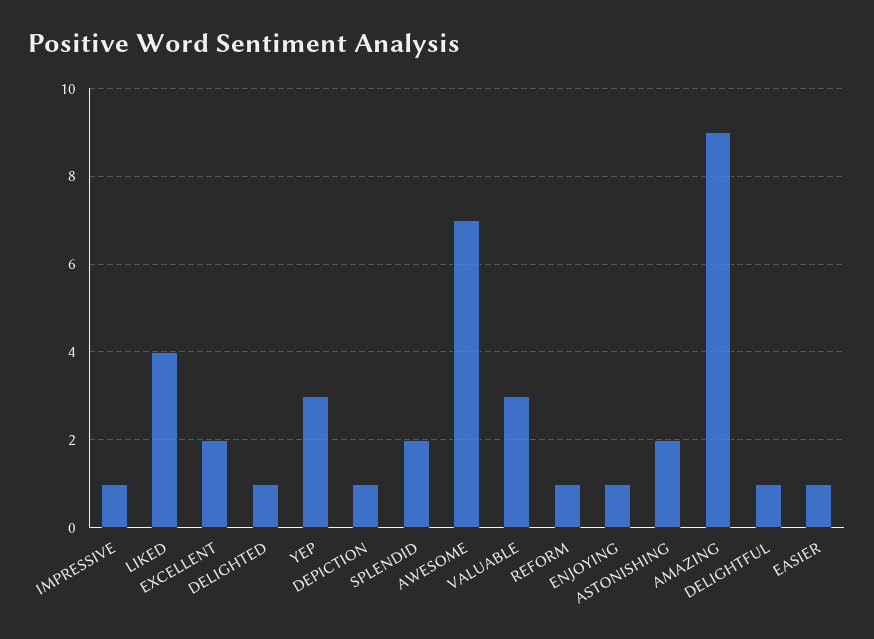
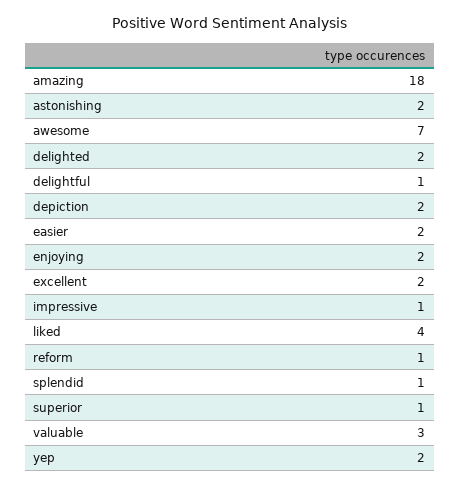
DELIGHTED: 1 -> 2
YEP: 3 -> 2
DEPICTION: 1 -> 2
SPLENDID: 2 -> 1
ENJOYING: 1 -> 2
AMAZING: 9 -> 18
EASIER: 1 -> 2
superior: none -> 1

